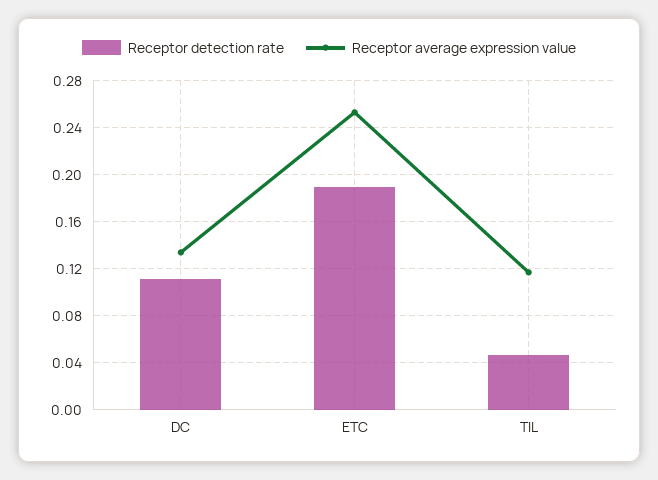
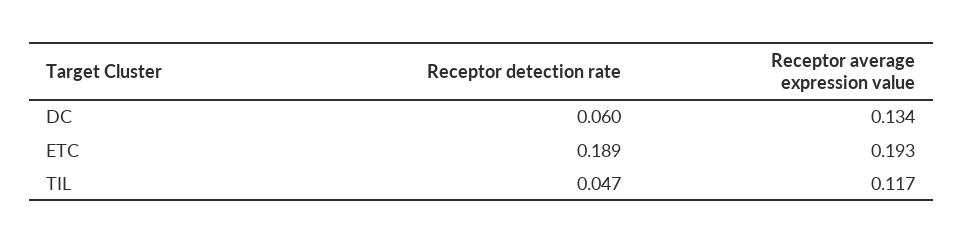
Receptor detection rate, DC: 0.11 -> 0.06
Receptor average expression value, ETC: 0.25 -> 0.193

